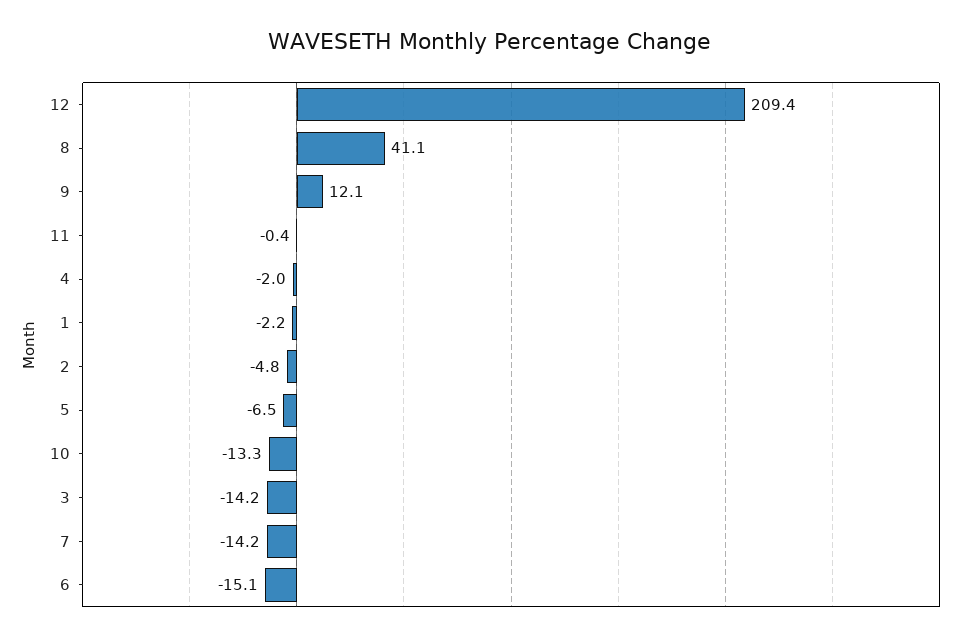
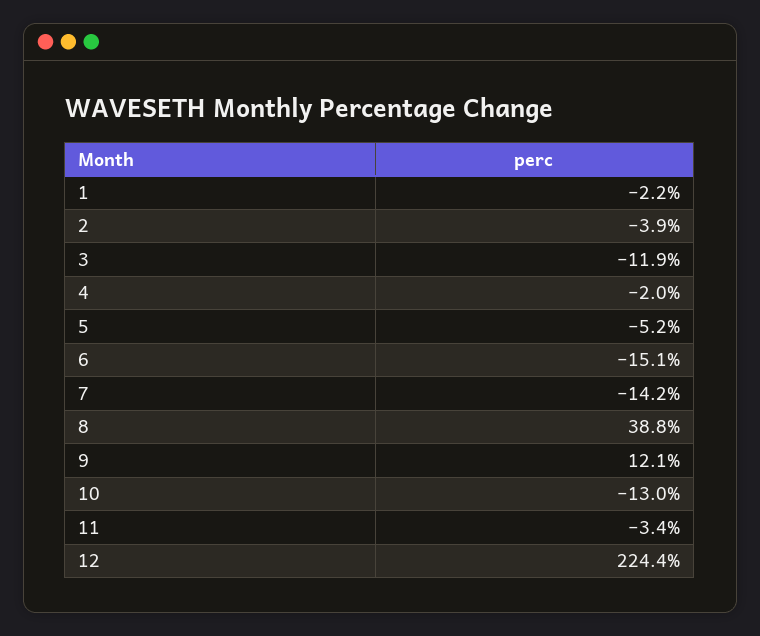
12: 209.4 -> 224.4
8: 41.1 -> 38.8
11: -0.4 -> -3.4
2: -4.8 -> -3.9
5: -6.5 -> -5.2
10: -13.3 -> -13
3: -14.2 -> -11.9

